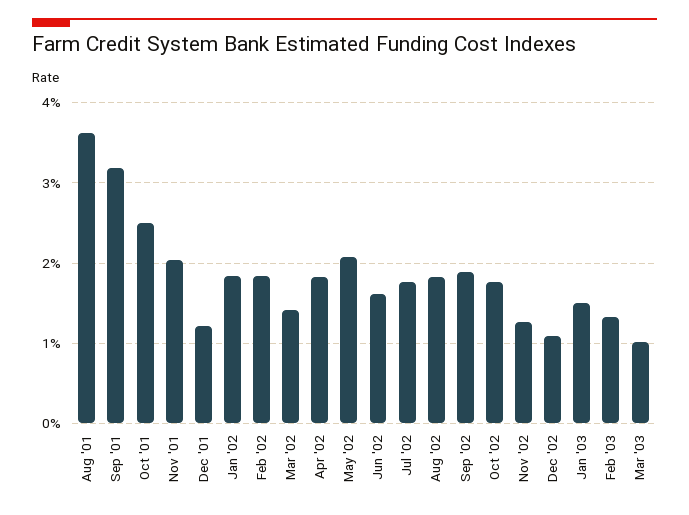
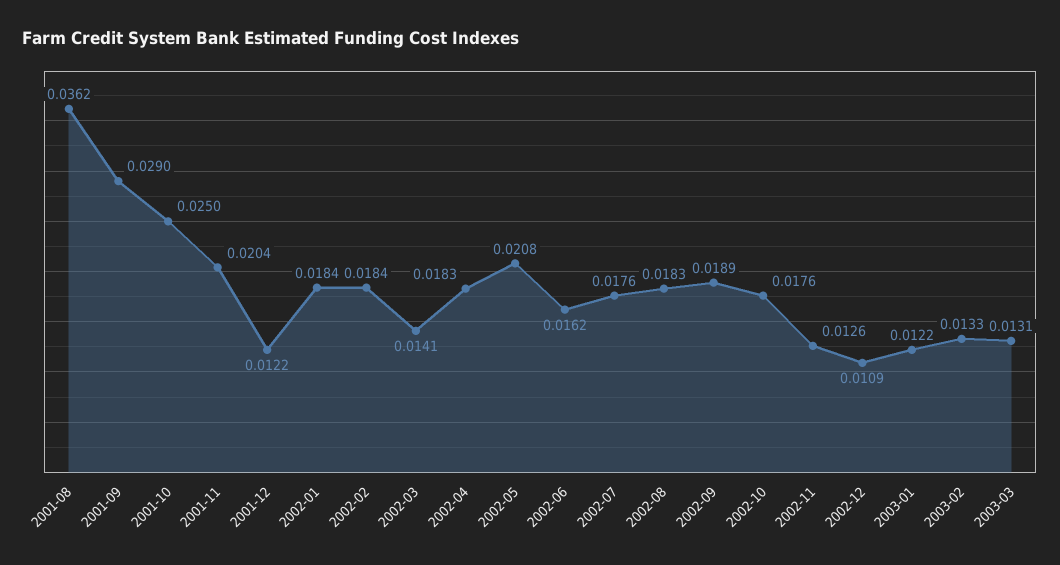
Sep '01: 0.032 -> 0.029
Jan '03: 0.015 -> 0.0122
Mar '03: 0.01 -> 0.0131

